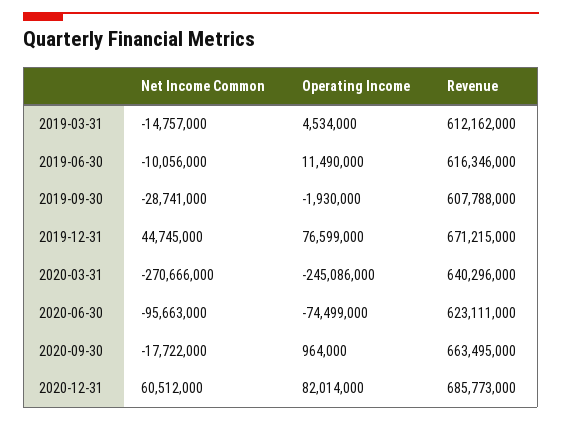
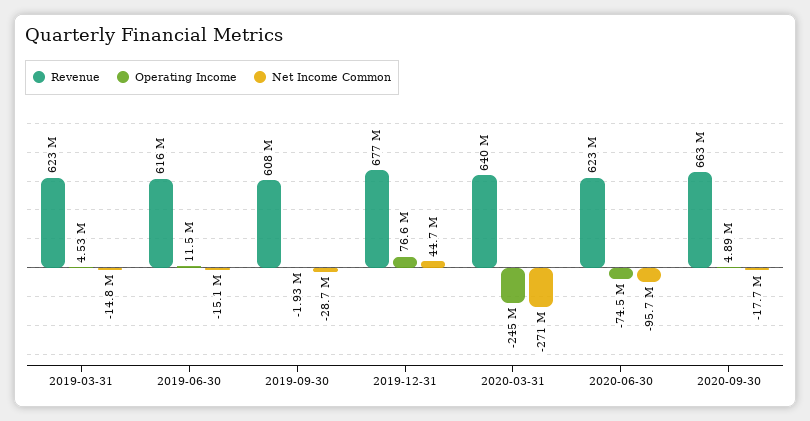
Revenue, 2019-03-31: 612162000 -> 623000000
Net Income Common, 2019-06-30: -10056000 -> -15100000
Revenue, 2019-12-31: 671215000 -> 677000000
Operating Income, 2020-09-30: 964000 -> 4890000
Net Income Common, 2020-12-31: 60512000 -> none
Operating Income, 2020-12-31: 82014000 -> none
Revenue, 2020-12-31: 685773000 -> none

